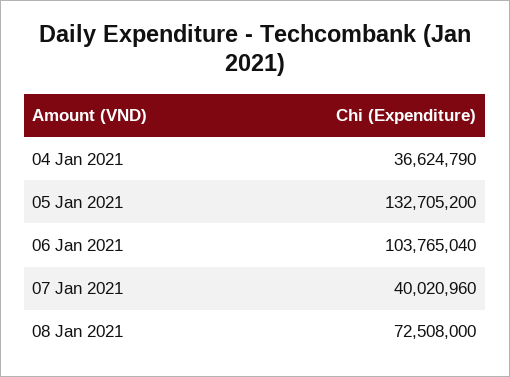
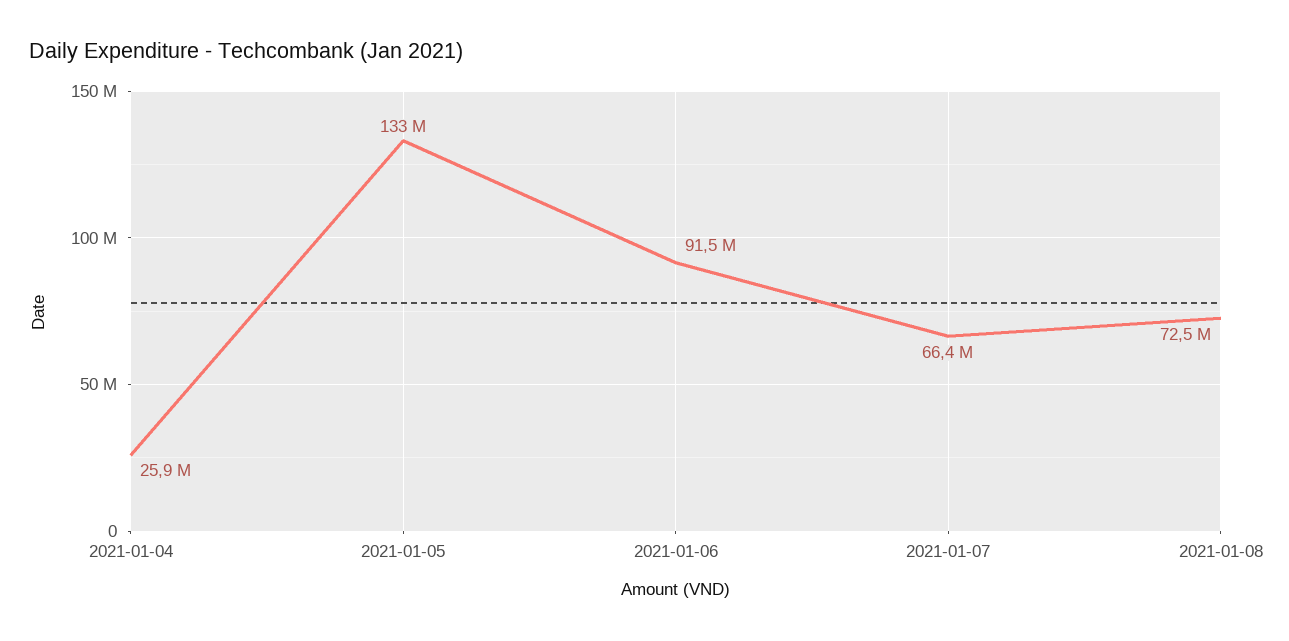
04 Jan 2021: 36624790 -> 25900000
06 Jan 2021: 103765040 -> 91500000
07 Jan 2021: 40020960 -> 66400000

